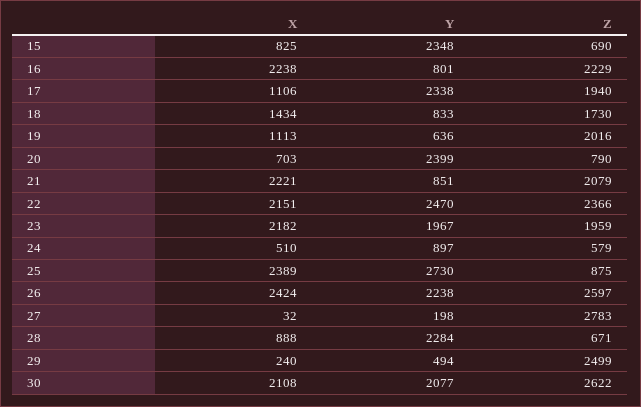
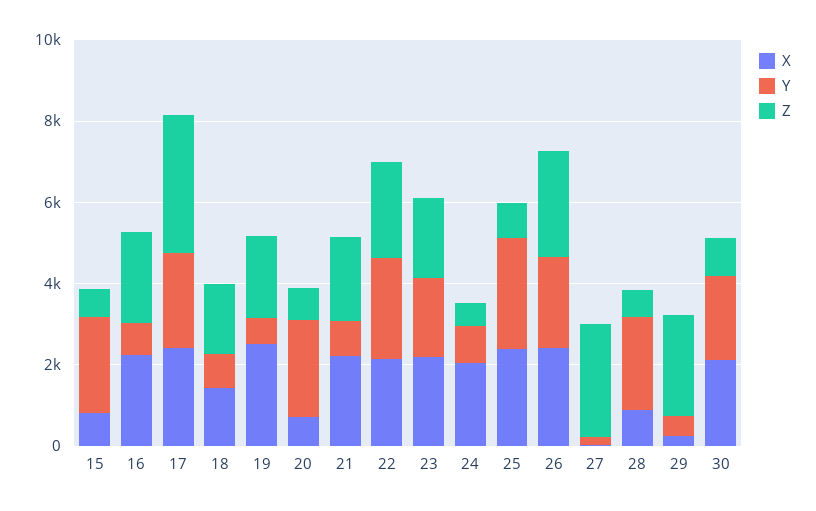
X, 17: 1106 -> 2500
Z, 17: 1940 -> 3500
X, 19: 1113 -> 2500
X, 24: 510 -> 2000
Z, 30: 2622 -> 1000

